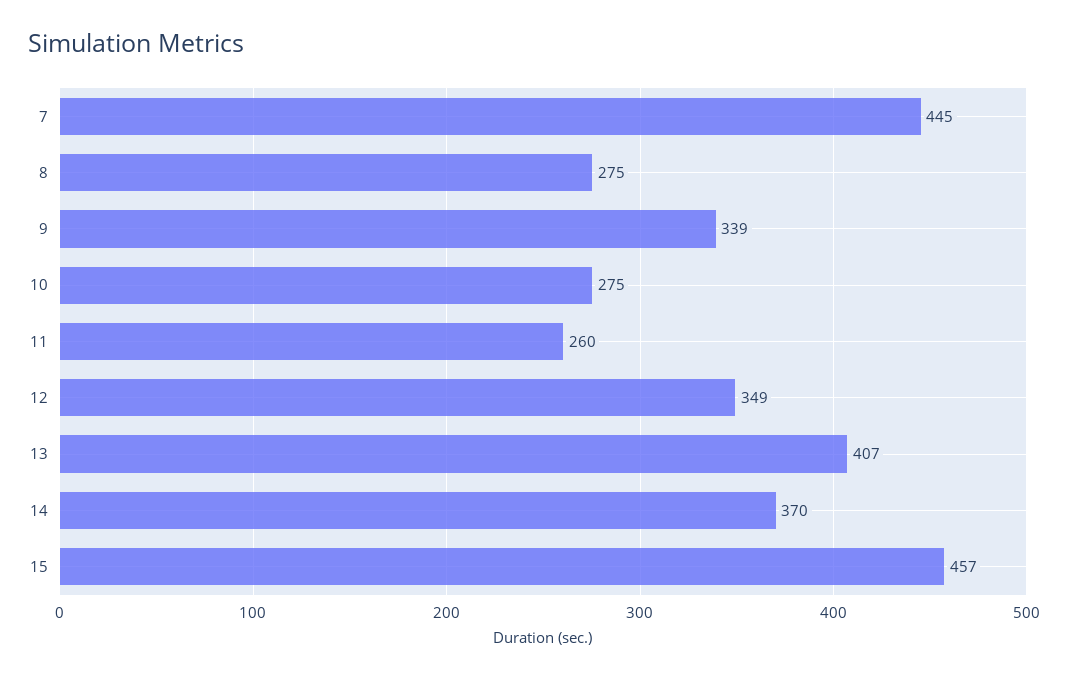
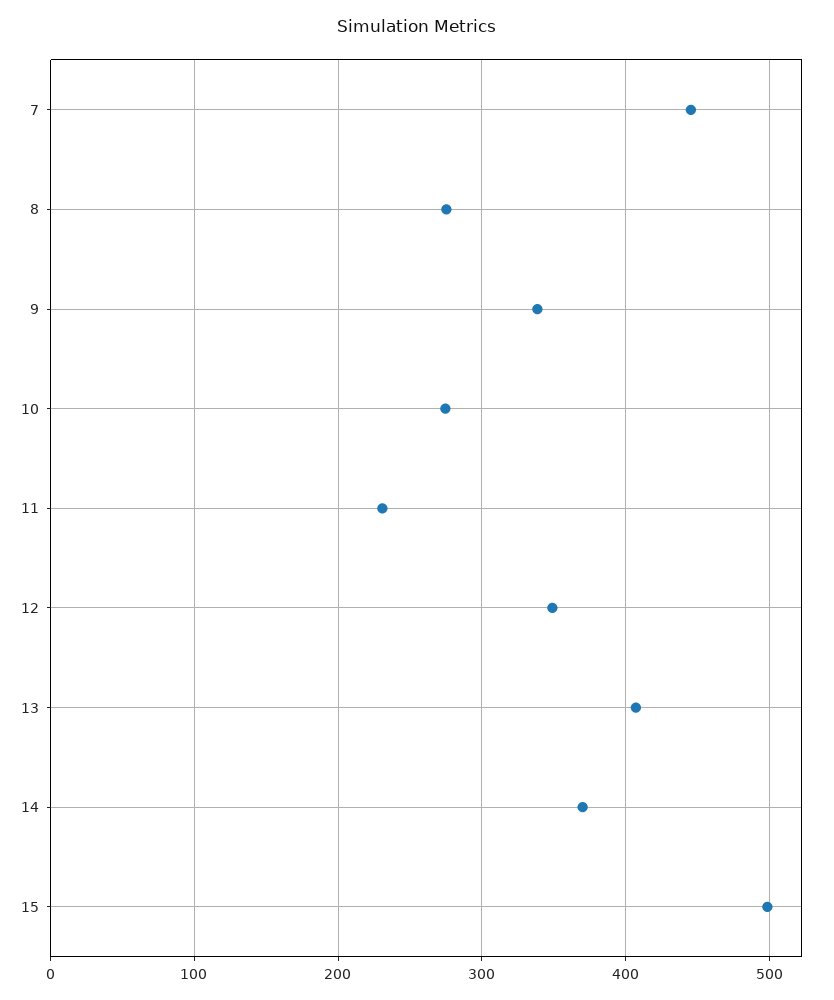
11: 260 -> 230
15: 457 -> 500

